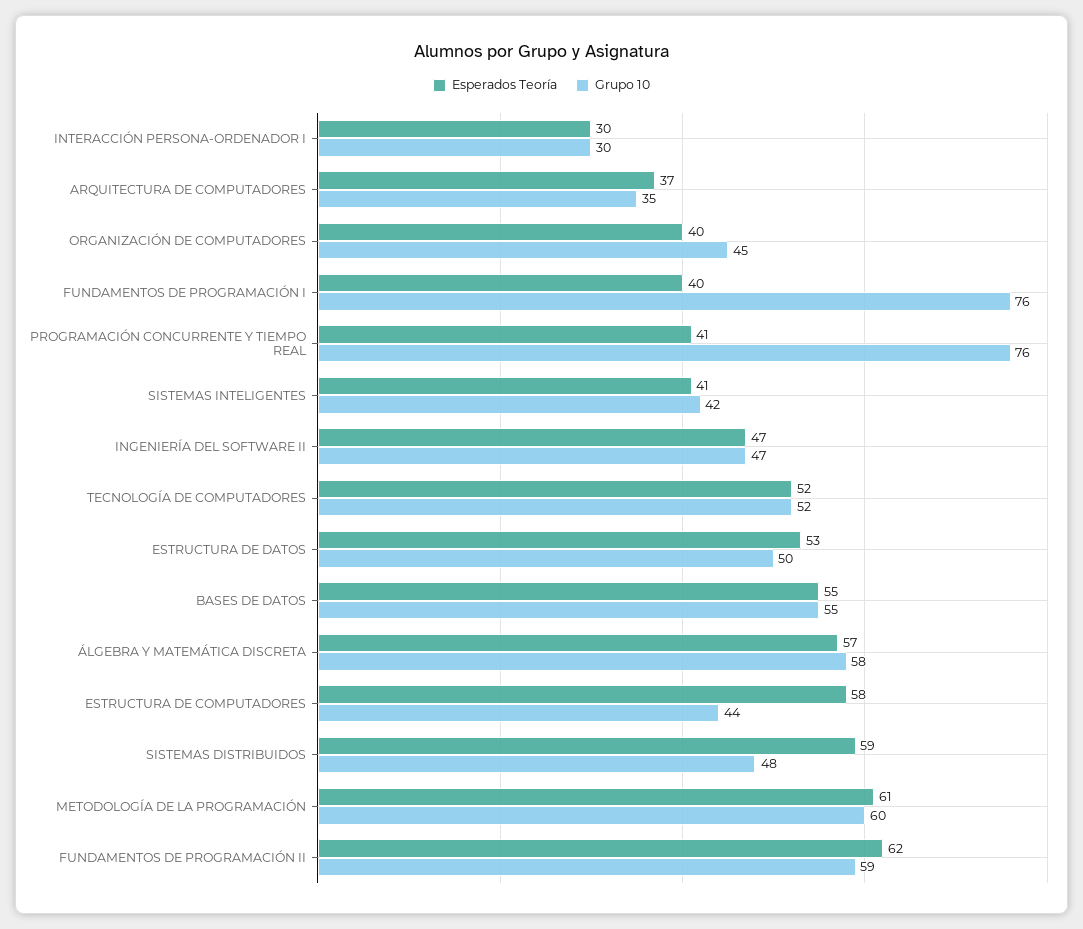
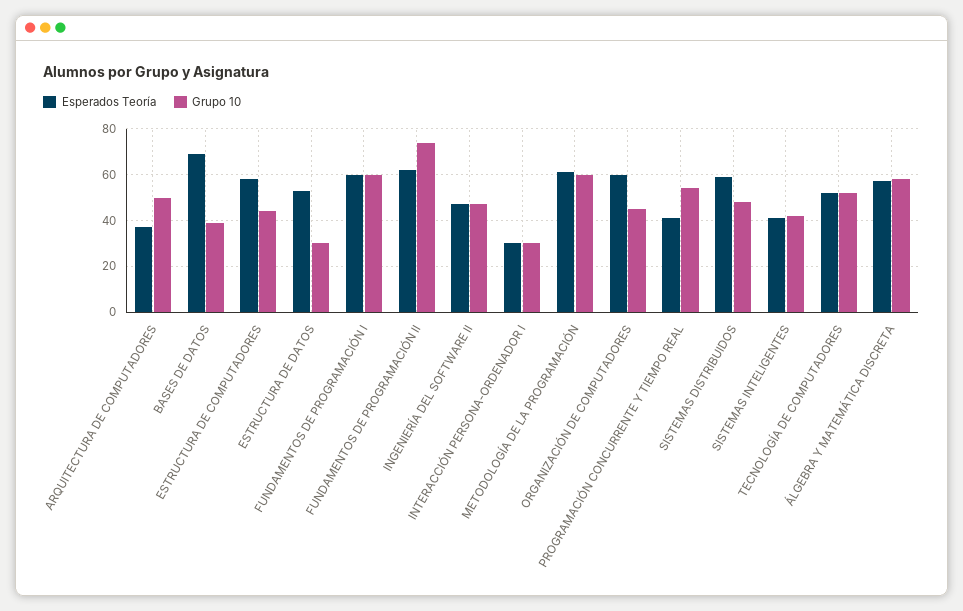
Grupo 10, ARQUITECTURA DE COMPUTADORES: 35 -> 50
Esperados Teoría, ORGANIZACIÓN DE COMPUTADORES: 40 -> 60
Esperados Teoría, FUNDAMENTOS DE PROGRAMACIÓN I: 40 -> 60
Grupo 10, FUNDAMENTOS DE PROGRAMACIÓN I: 76 -> 60
Grupo 10, PROGRAMACIÓN CONCURRENTE Y TIEMPO REAL: 76 -> 55
Grupo 10, ESTRUCTURA DE DATOS: 50 -> 30
Esperados Teoría, BASES DE DATOS: 55 -> 70
Grupo 10, BASES DE DATOS: 55 -> 40
Grupo 10, FUNDAMENTOS DE PROGRAMACIÓN II: 59 -> 75

